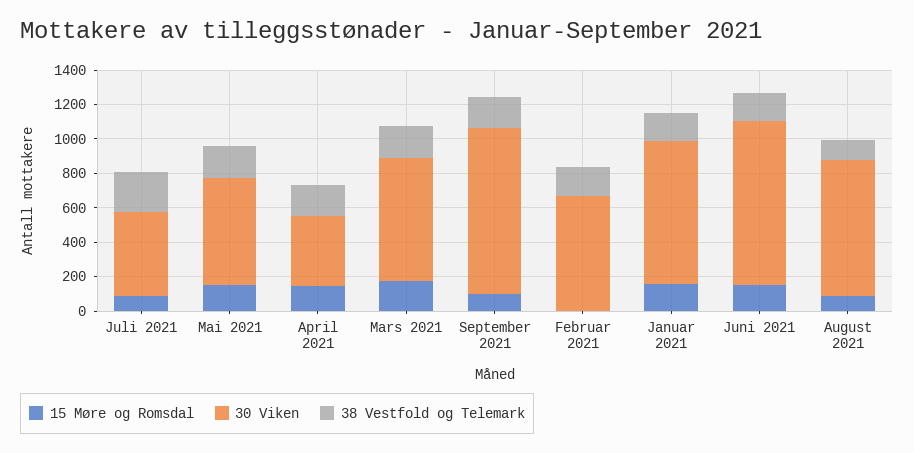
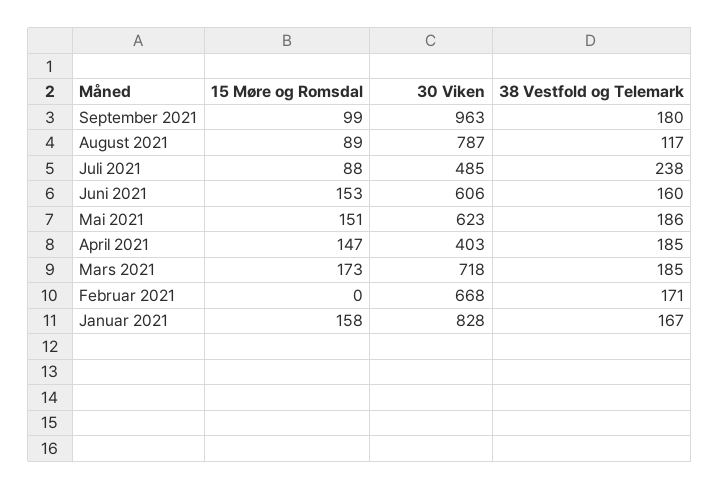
30 Viken, Juni 2021: 950 -> 606

